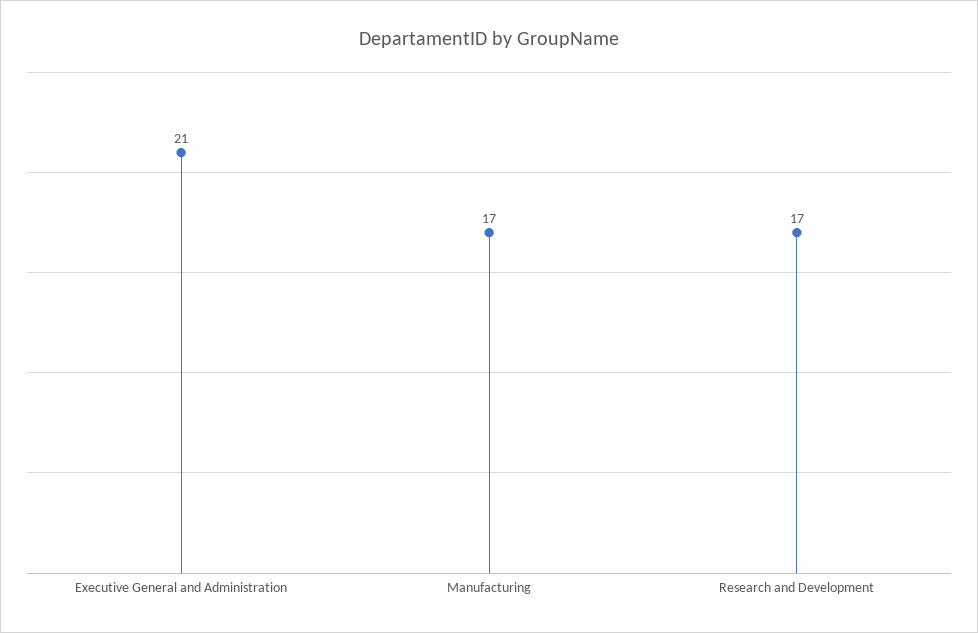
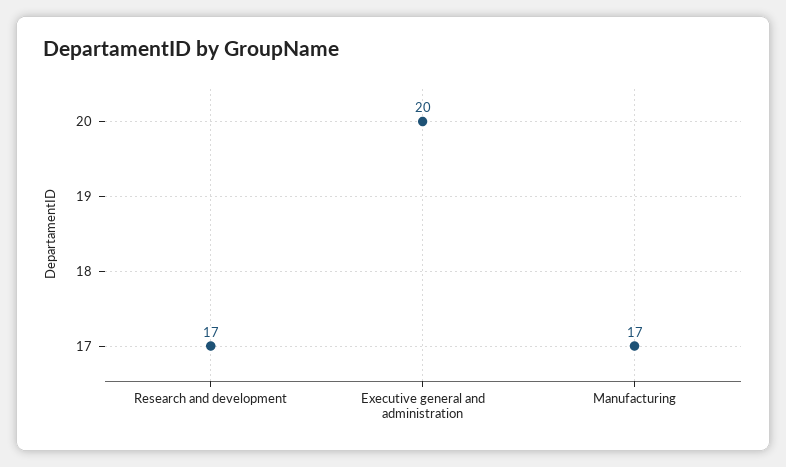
Executive General and Administration: 21 -> 20

